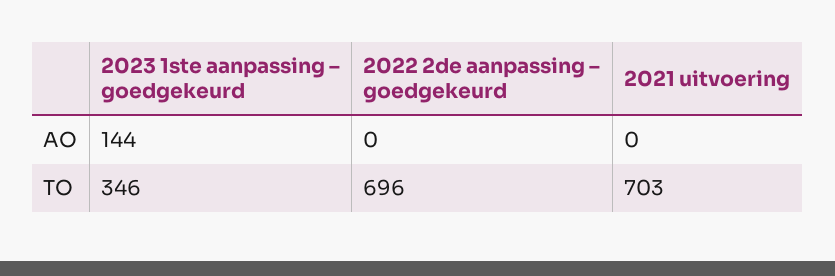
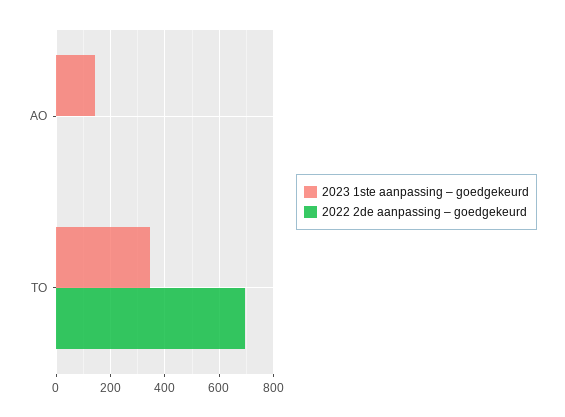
2021 uitvoering, AO: 0 -> none
2021 uitvoering, TO: 703 -> none

